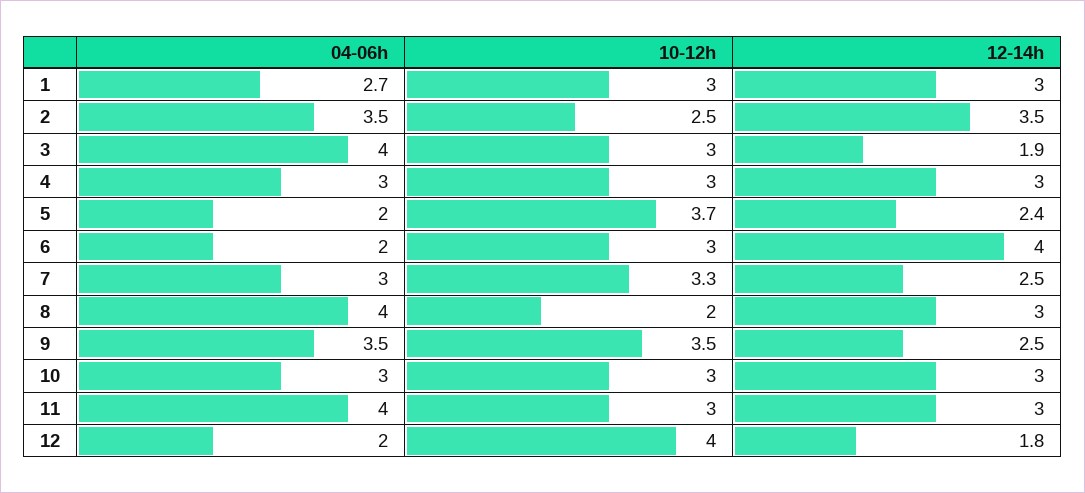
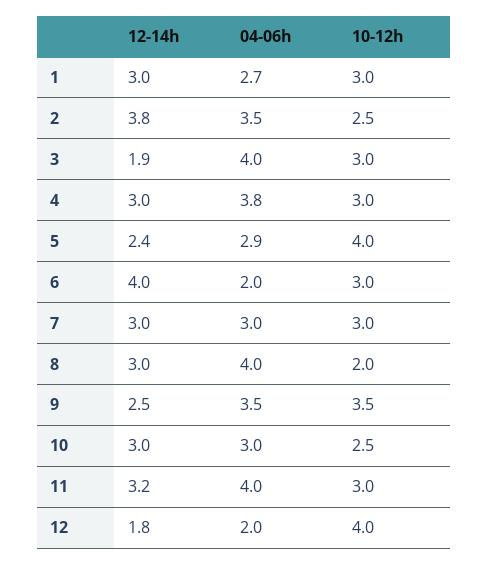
12-14h, 2: 3.5 -> 3.8
04-06h, 4: 3 -> 3.8
04-06h, 5: 2 -> 2.9
10-12h, 5: 3.7 -> 4
10-12h, 7: 3.3 -> 3
12-14h, 7: 2.5 -> 3
10-12h, 10: 3 -> 2.5
12-14h, 11: 3 -> 3.2

